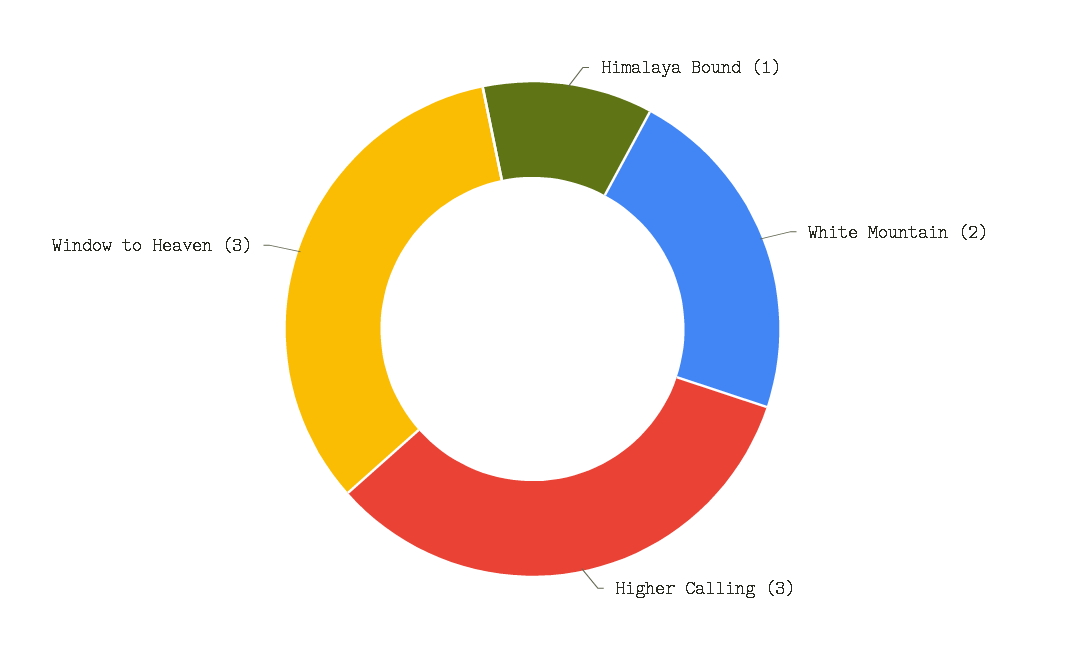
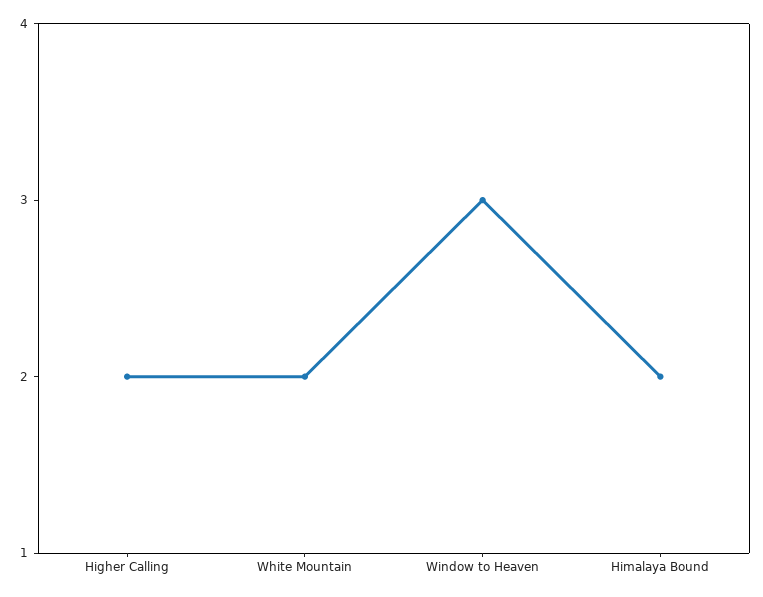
Himalaya Bound: 1 -> 2
Higher Calling: 3 -> 2

